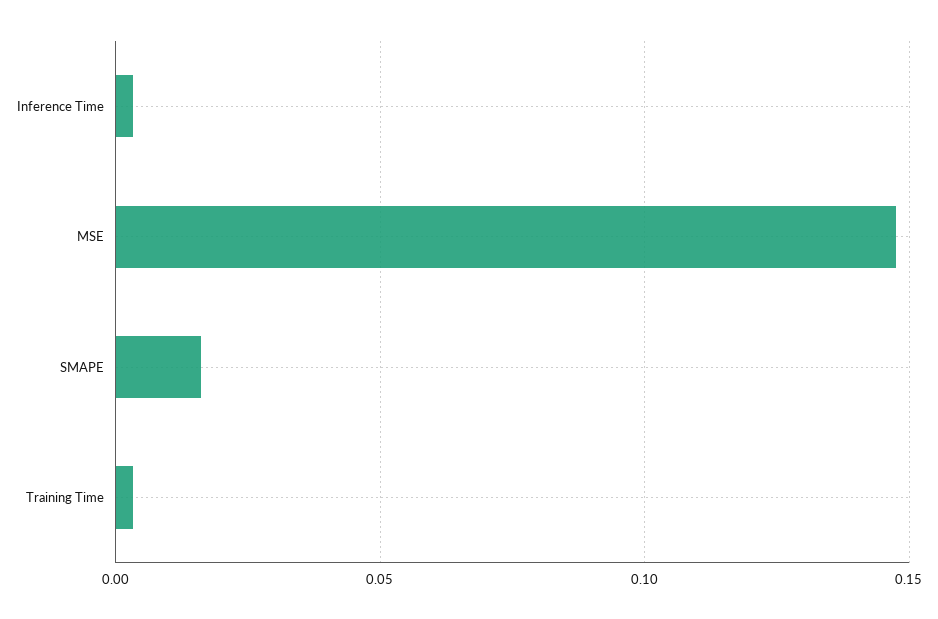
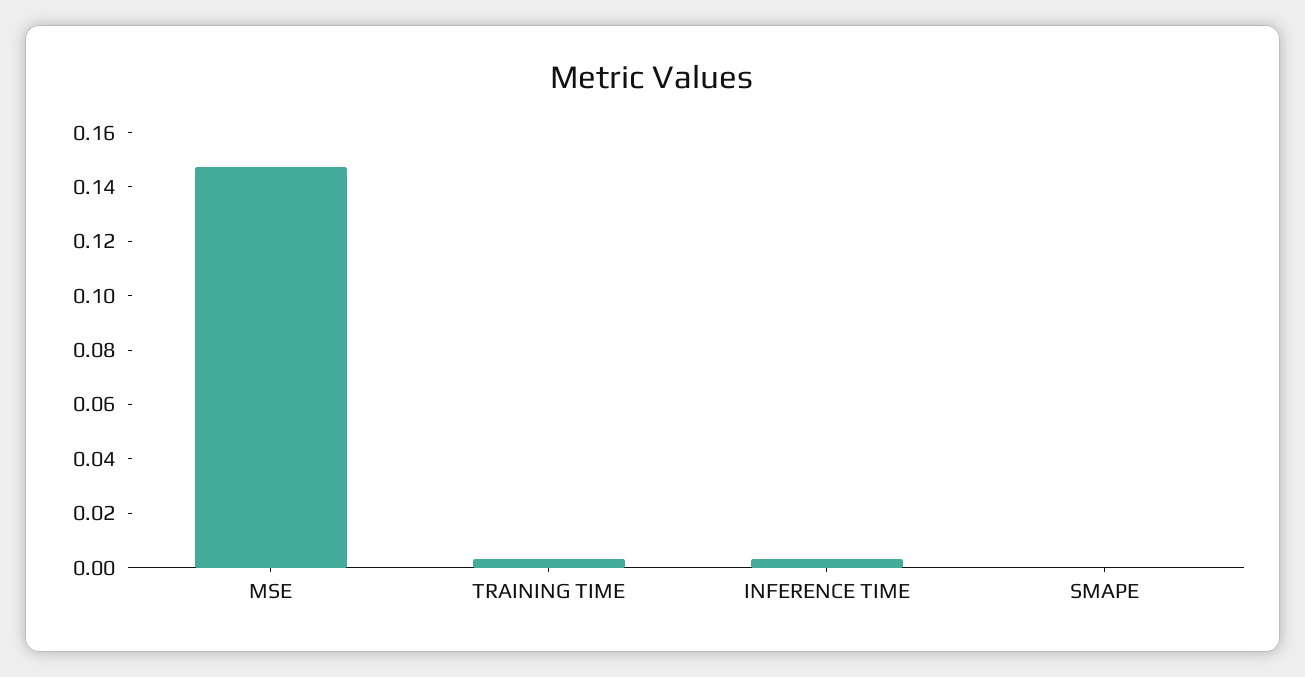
SMAPE: 0.015 -> 0

